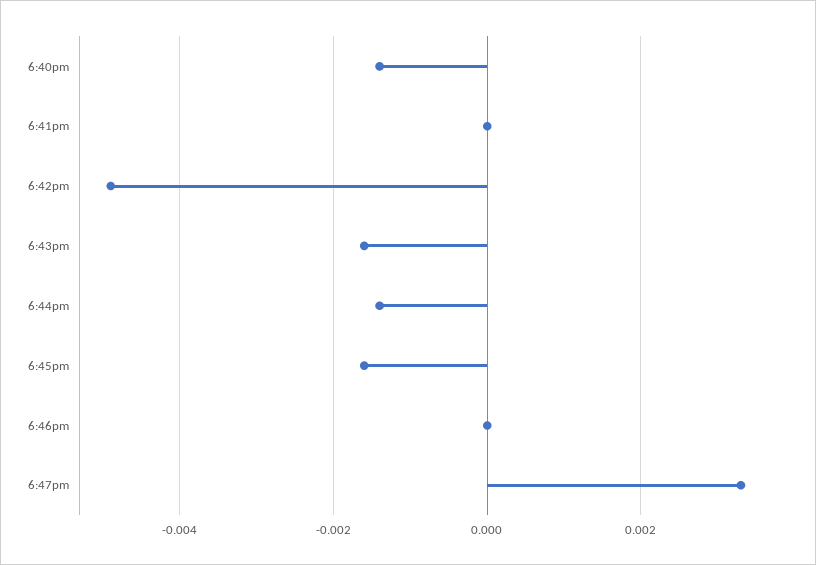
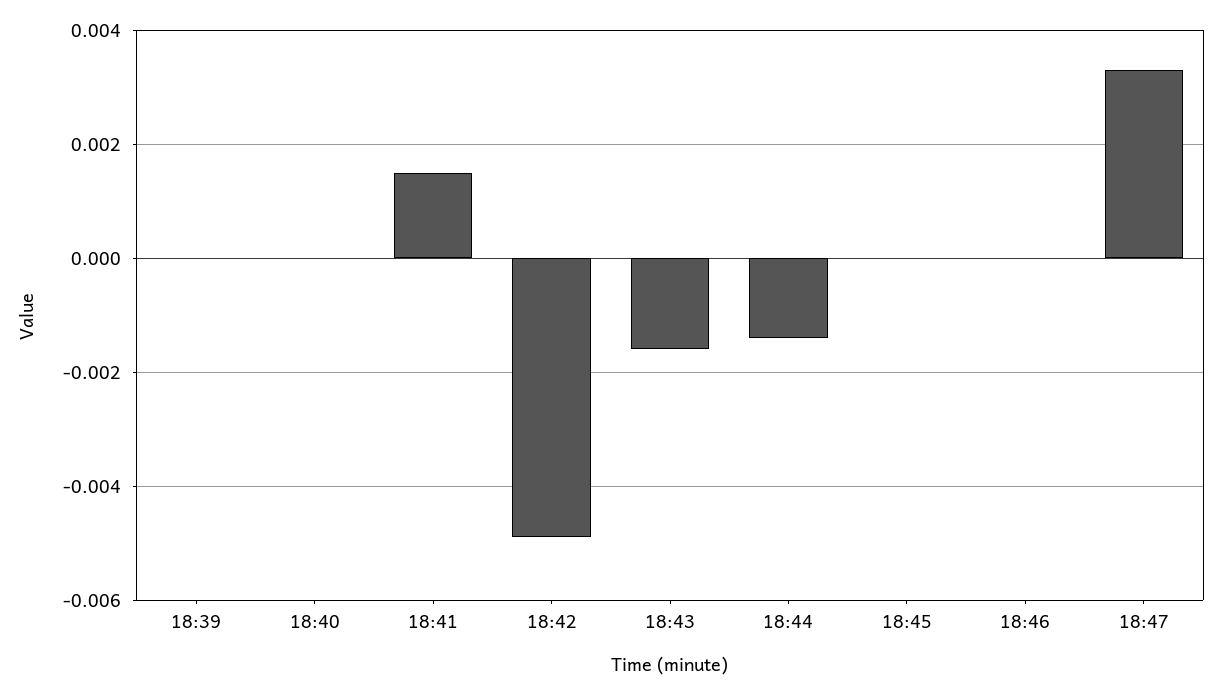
6:40pm: -0.0015 -> 0
6:41pm: 0 -> 0.0015
6:45pm: -0.0015 -> 0
18:39: none -> 0

